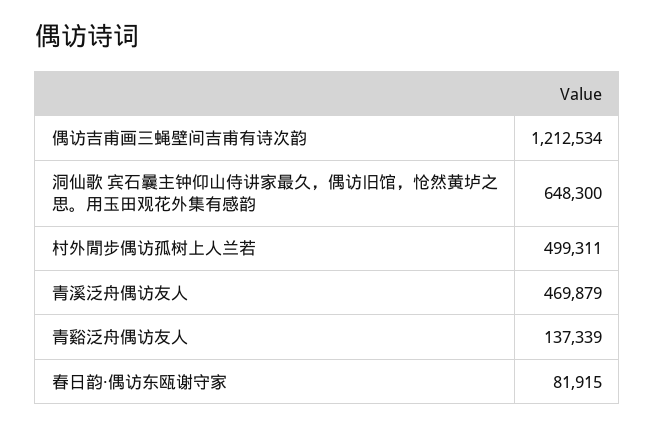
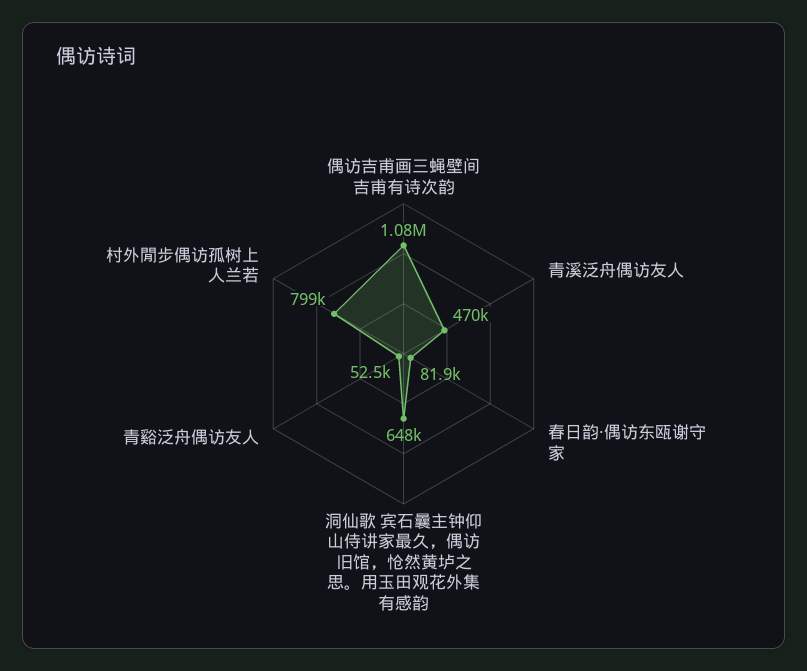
偶访吉甫画三蝇壁间吉甫有诗次韵: 1212534 -> 1080000
村外閒步偶访孤树上人兰若: 499311 -> 799000
青谿泛舟偶访友人: 137339 -> 52500

